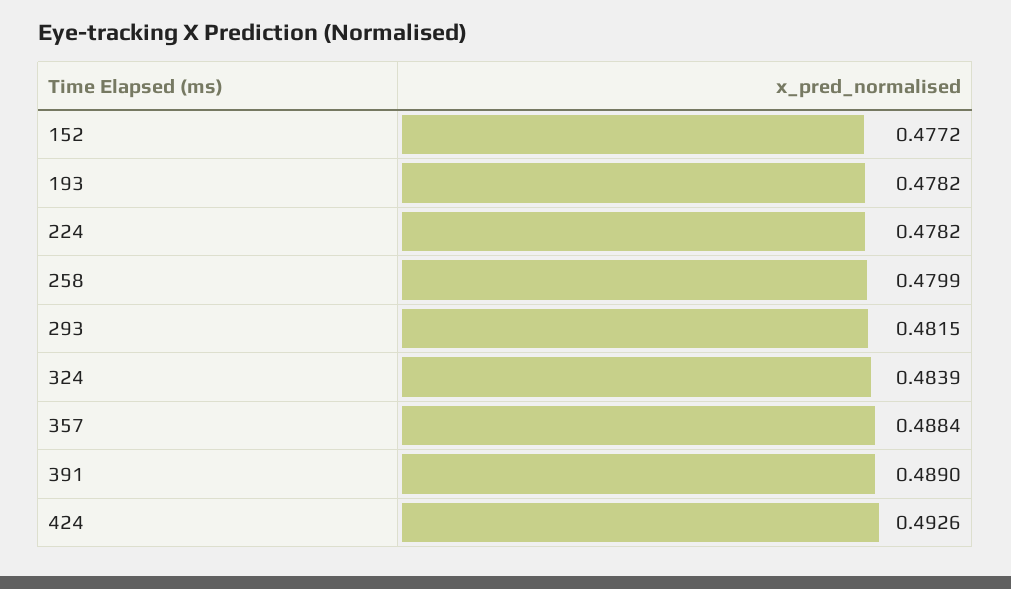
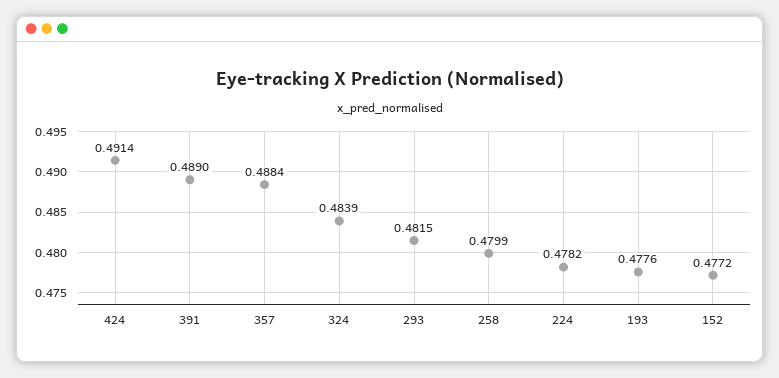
193: 0.4782 -> 0.4776
424: 0.4926 -> 0.4914

